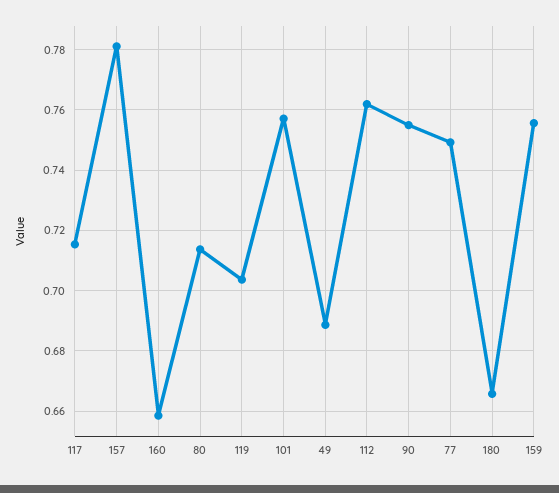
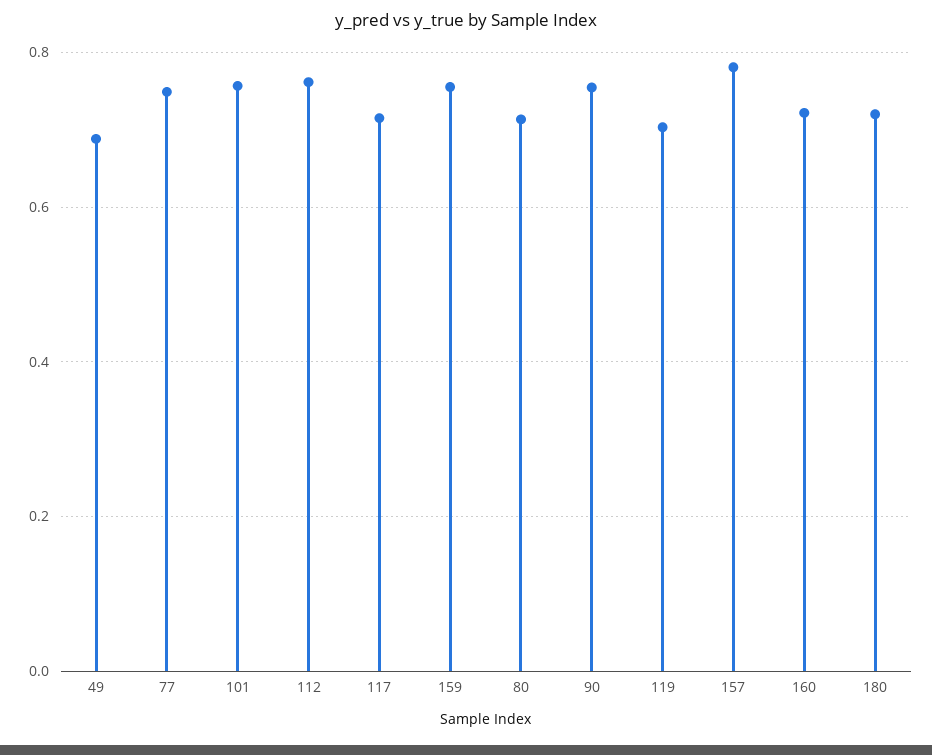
160: 0.658 -> 0.72
180: 0.666 -> 0.72

